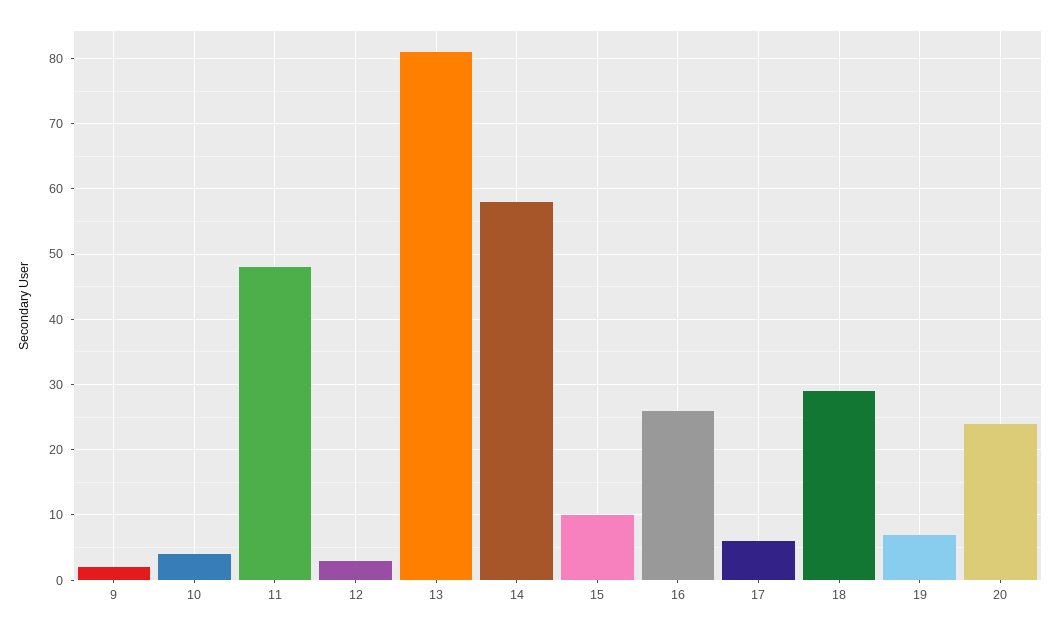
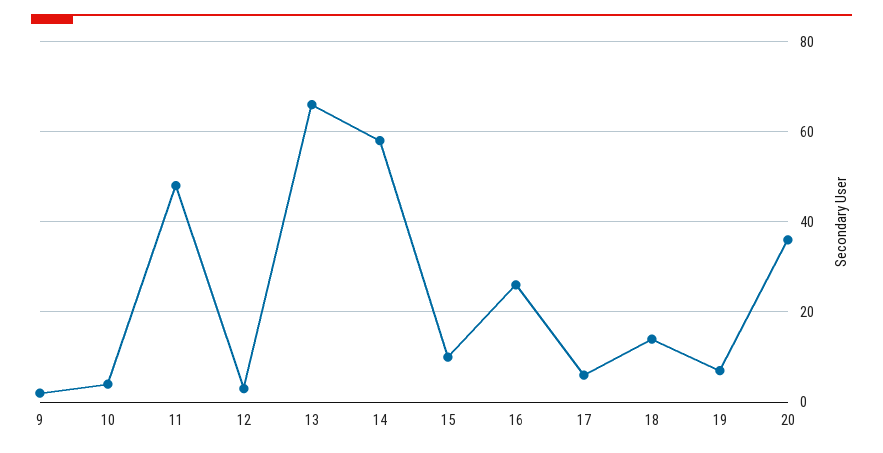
13: 81 -> 65
18: 29 -> 15
20: 24 -> 35

